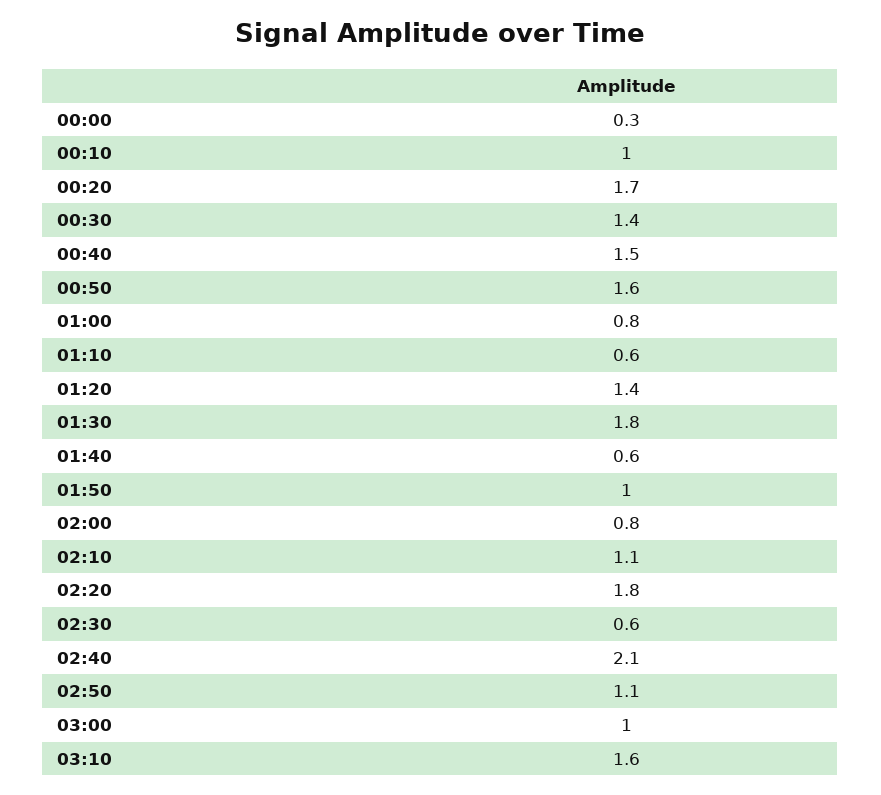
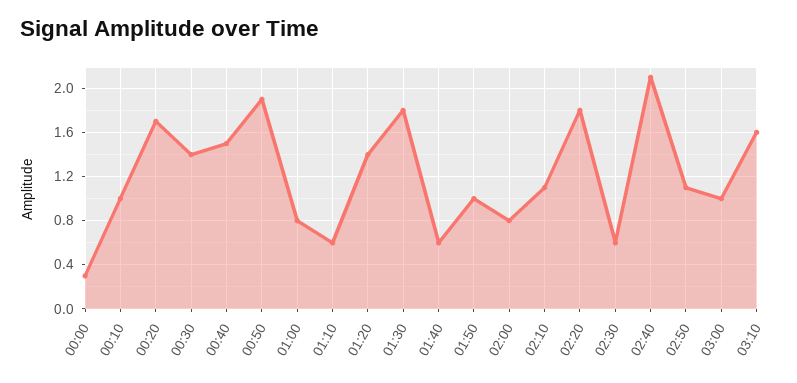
00:50: 1.6 -> 1.9

